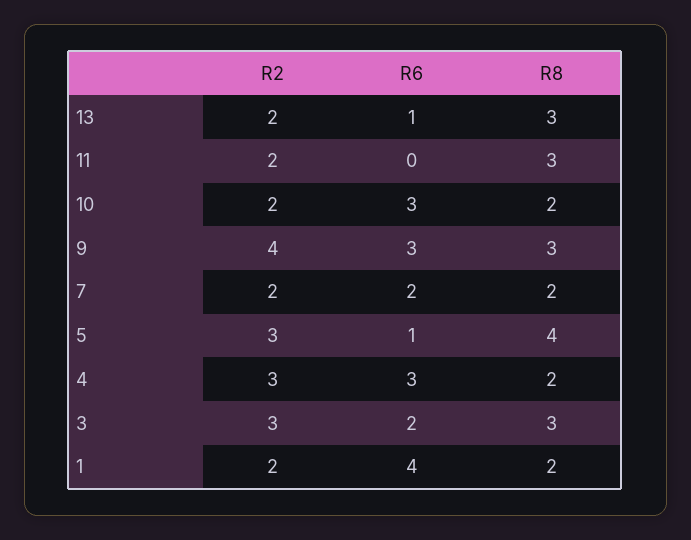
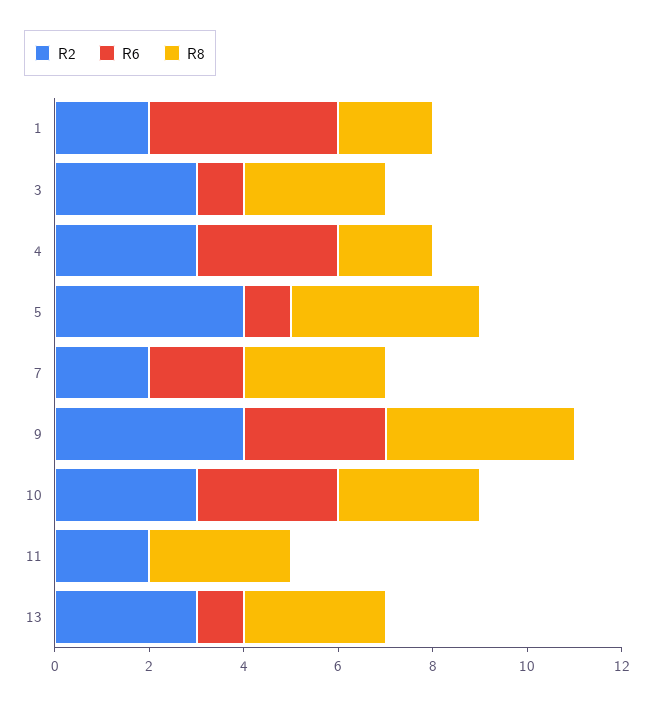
R2, 13: 2 -> 3
R2, 10: 2 -> 3
R8, 10: 2 -> 3
R8, 9: 3 -> 4
R8, 7: 2 -> 3
R2, 5: 3 -> 4
R6, 3: 2 -> 1

